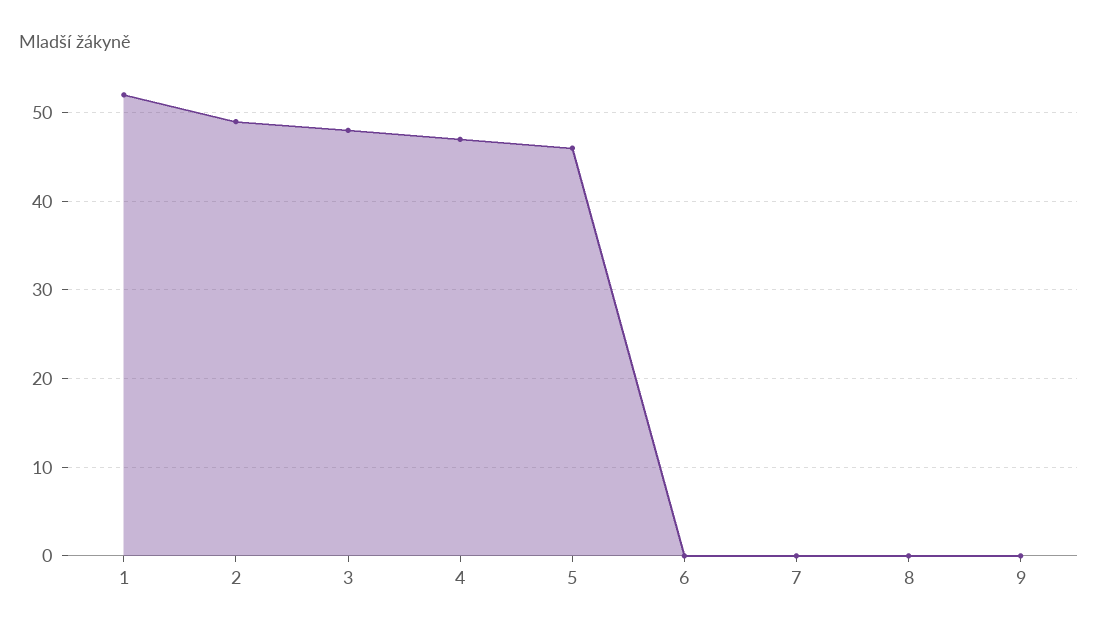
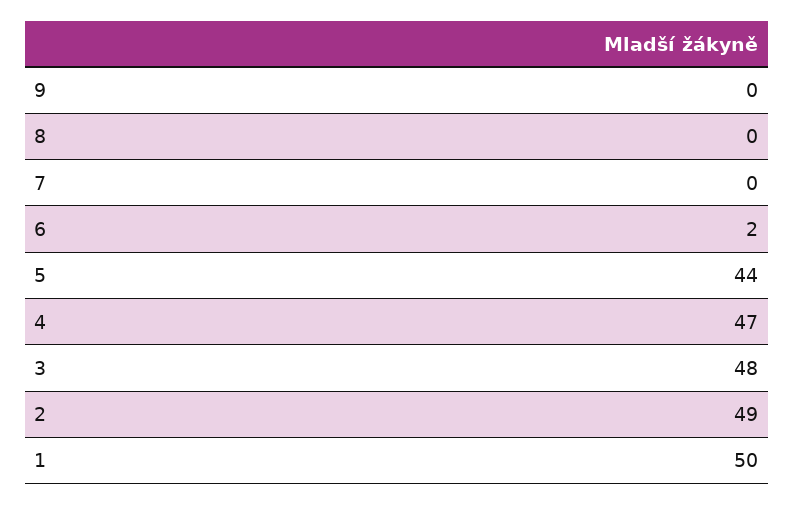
1: 52 -> 50
5: 46 -> 44
6: 0 -> 2

